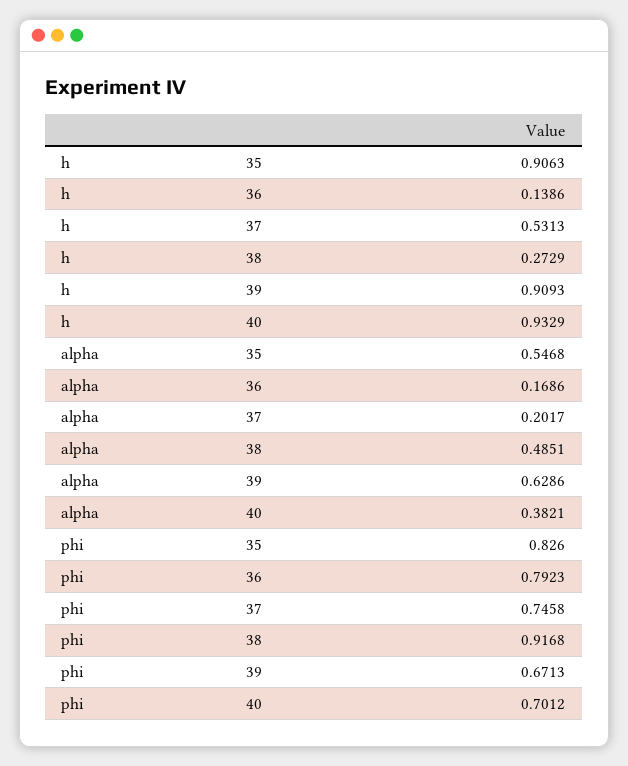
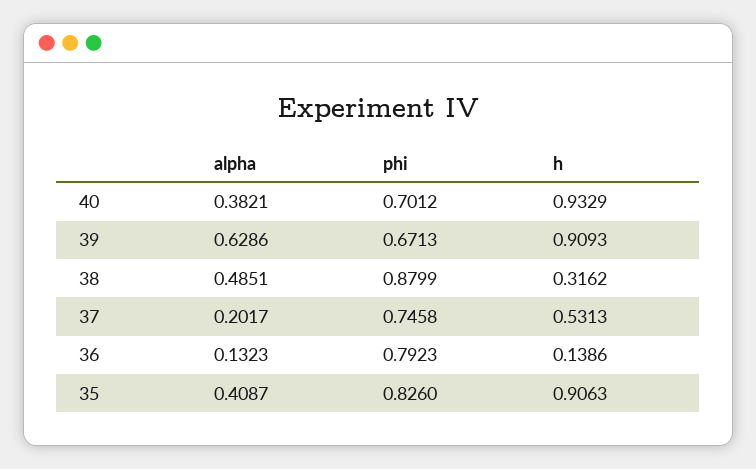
h, 38: 0.2729 -> 0.3162
alpha, 35: 0.5468 -> 0.4087
alpha, 36: 0.1686 -> 0.1323
phi, 38: 0.9168 -> 0.8799

